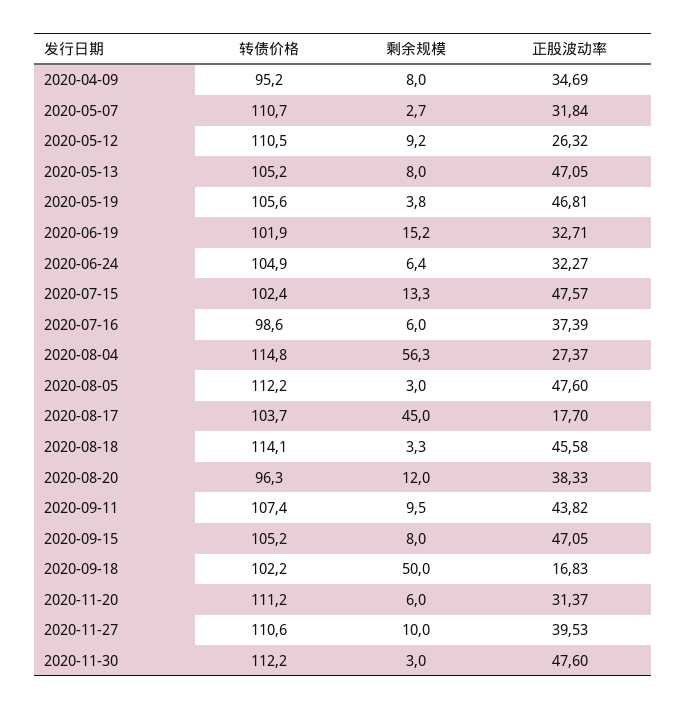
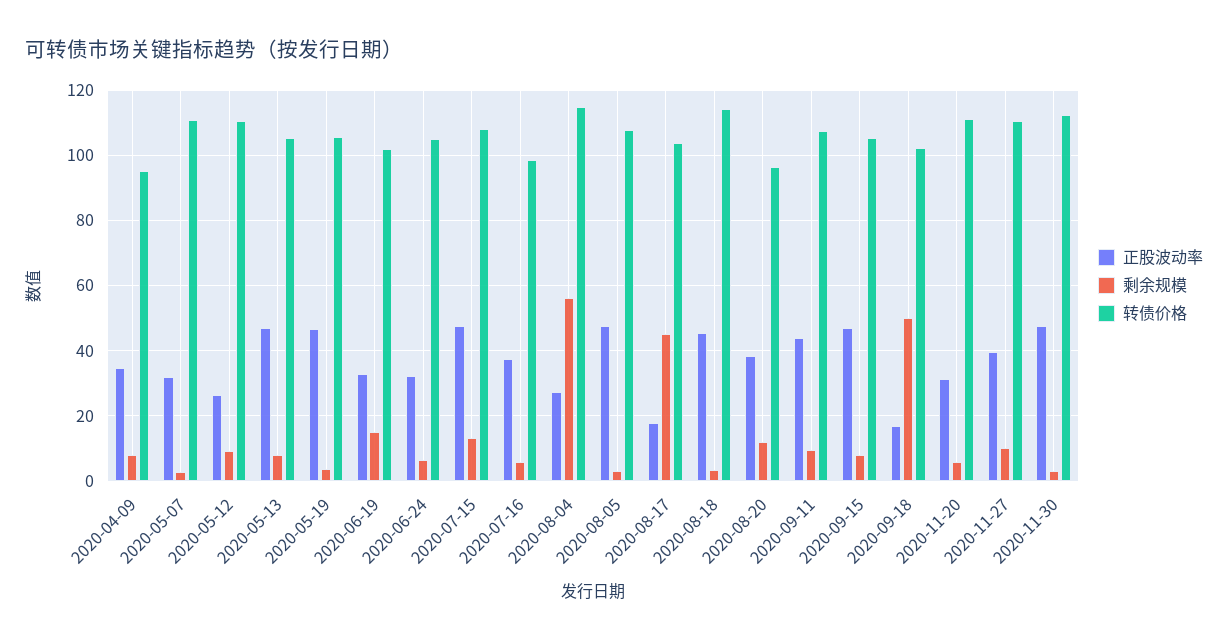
转债价格, 2020-07-15: 102.4 -> 108
转债价格, 2020-08-05: 112.2 -> 108

